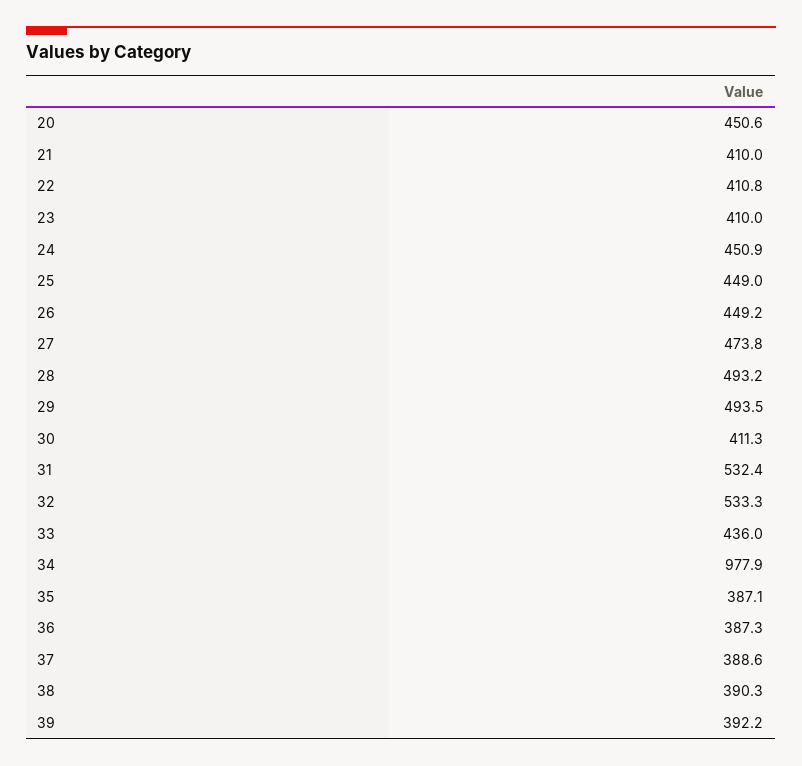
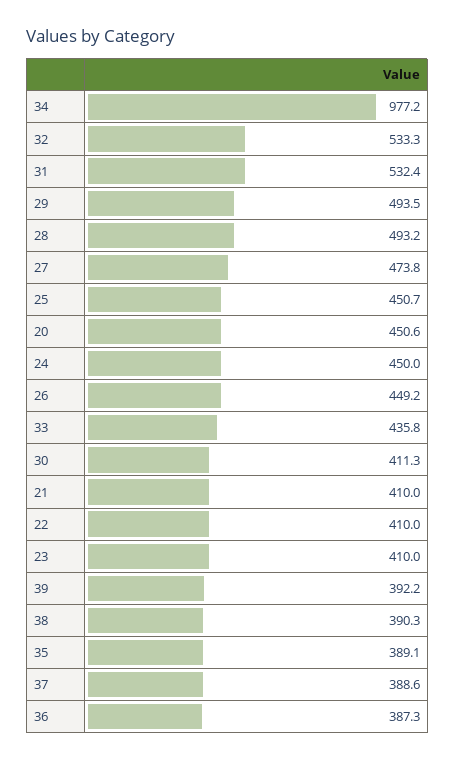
22: 410.8 -> 410
24: 450.9 -> 450
25: 449 -> 450.7
33: 436 -> 435.8
34: 977.9 -> 977.2
35: 387.1 -> 389.1

